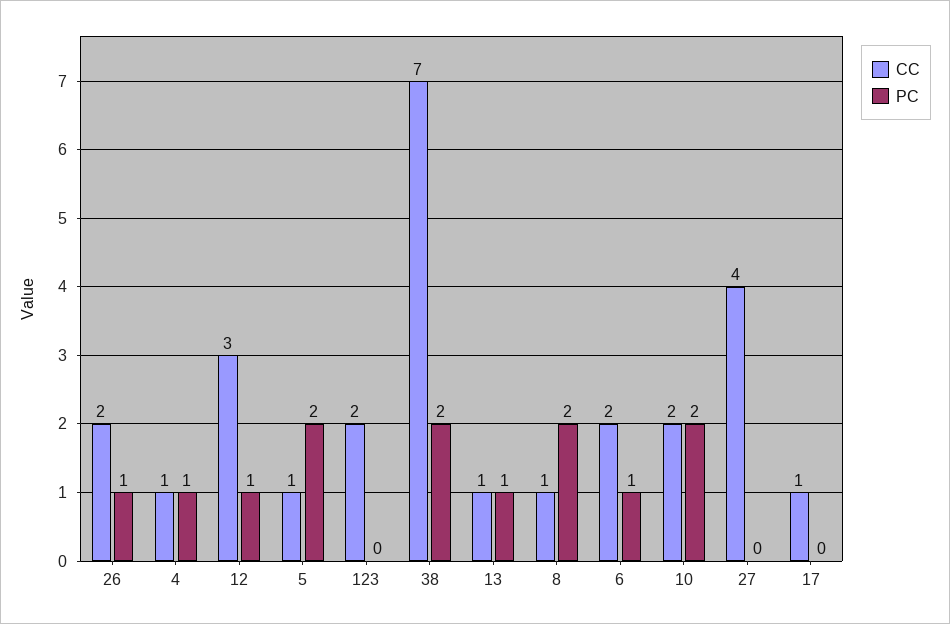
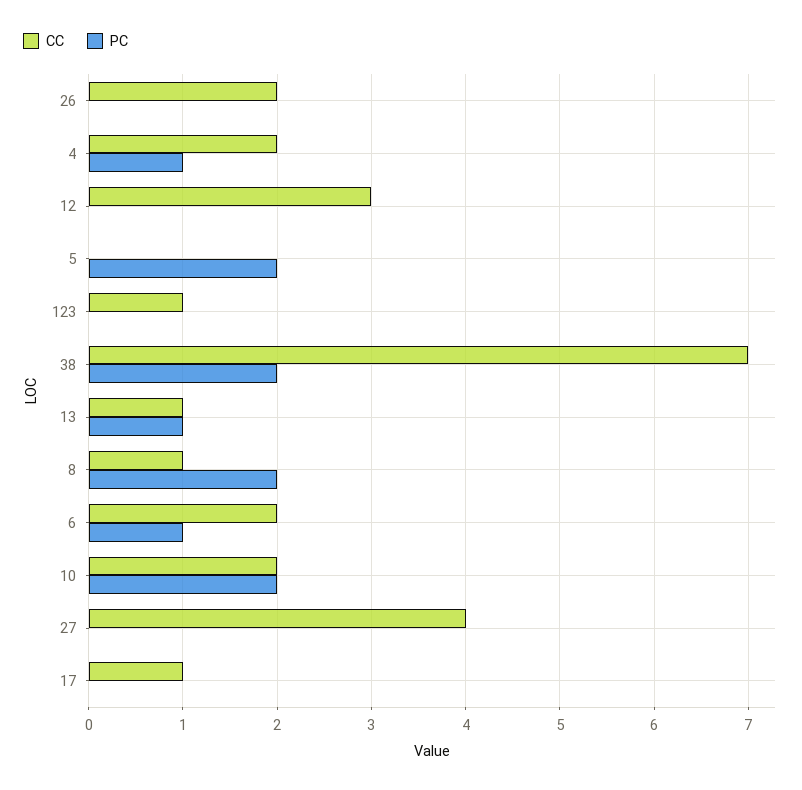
PC, 26: 1 -> 0
CC, 4: 1 -> 2
PC, 12: 1 -> 0
CC, 5: 1 -> 0
CC, 123: 2 -> 1

